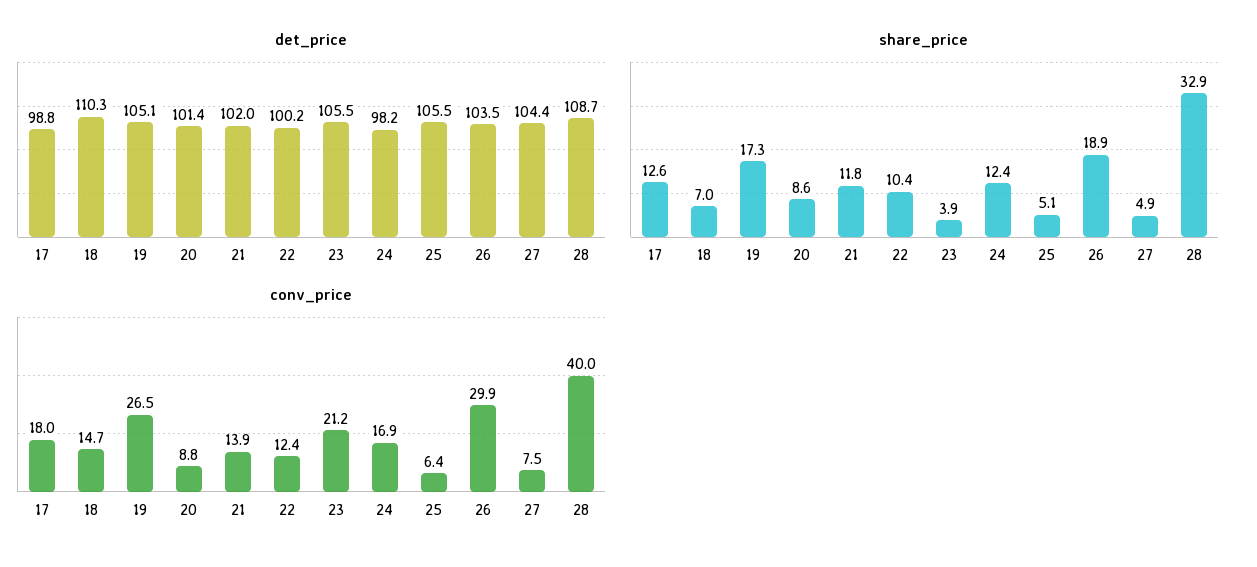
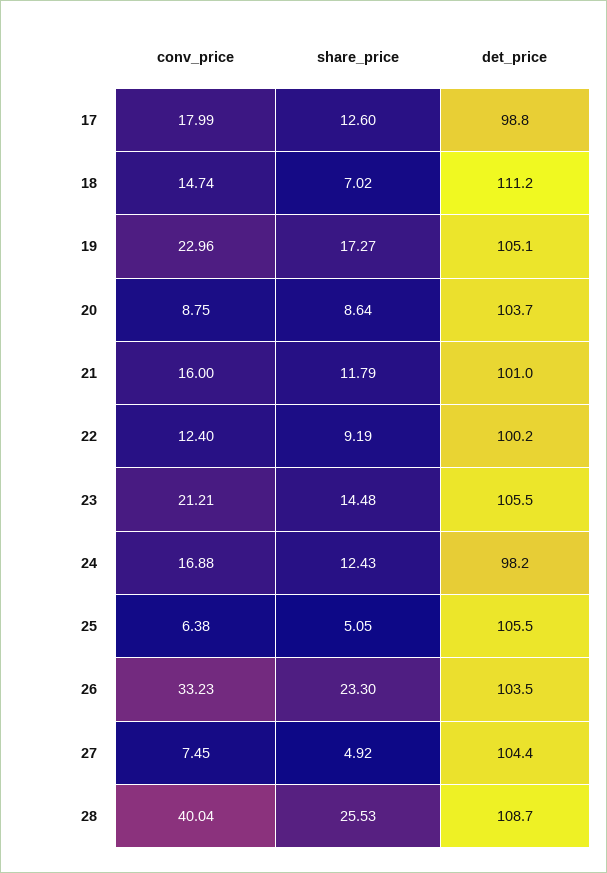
det_price, 18: 110.3 -> 111.2
det_price, 20: 101.4 -> 103.7
det_price, 21: 102 -> 101
share_price, 22: 10.4 -> 9.19
share_price, 23: 3.9 -> 14.48
share_price, 26: 18.9 -> 23.3
share_price, 28: 32.9 -> 25.53
conv_price, 19: 26.5 -> 22.96
conv_price, 21: 13.9 -> 16
conv_price, 26: 29.9 -> 33.23

